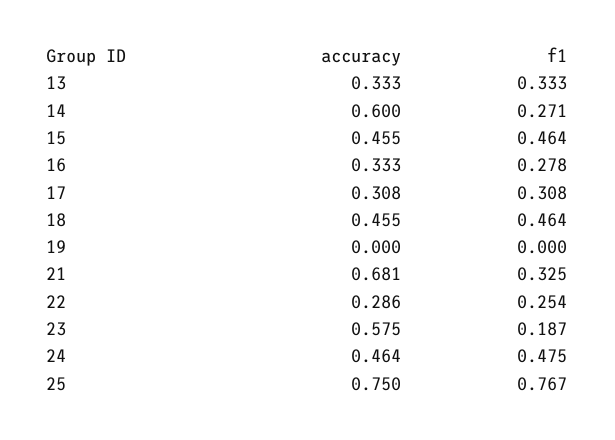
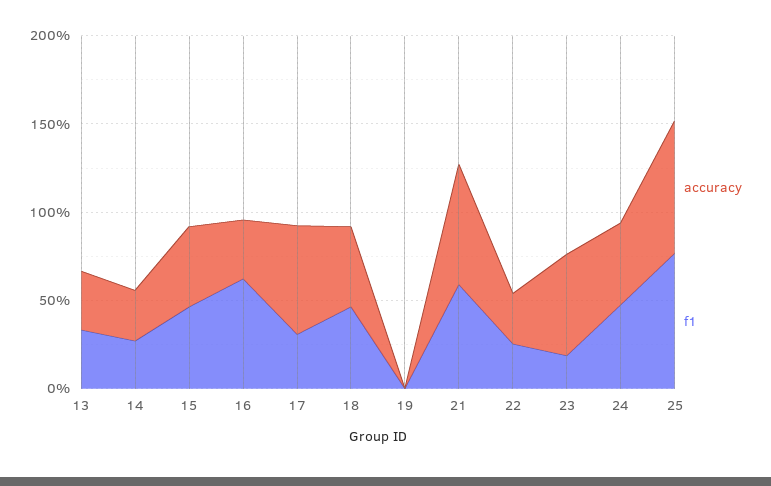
accuracy, 14: 0.6 -> 0.3
f1, 16: 0.278 -> 0.6
accuracy, 17: 0.308 -> 0.6
f1, 21: 0.325 -> 0.6

